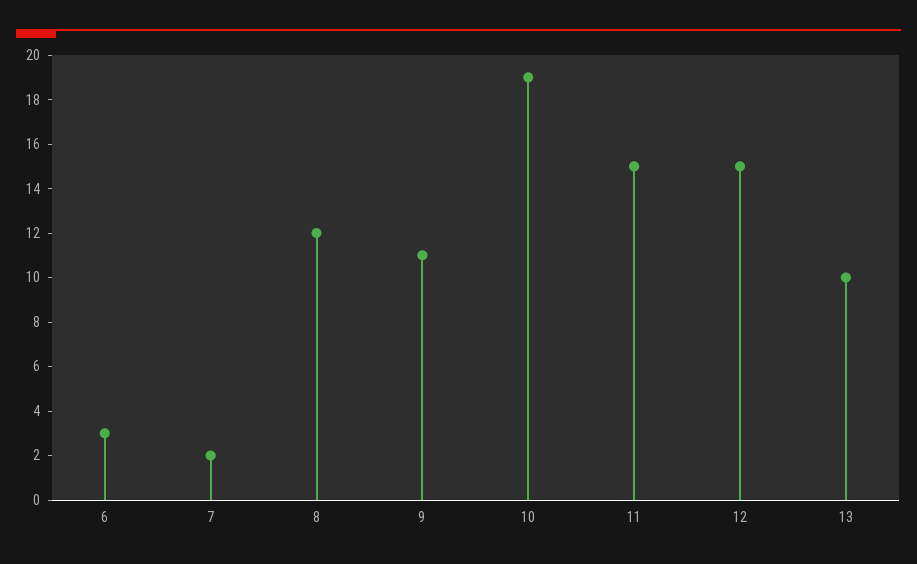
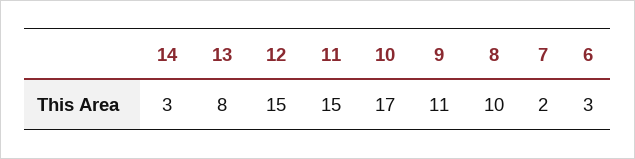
8: 12 -> 10
10: 19 -> 17
13: 10 -> 8
14: none -> 3

